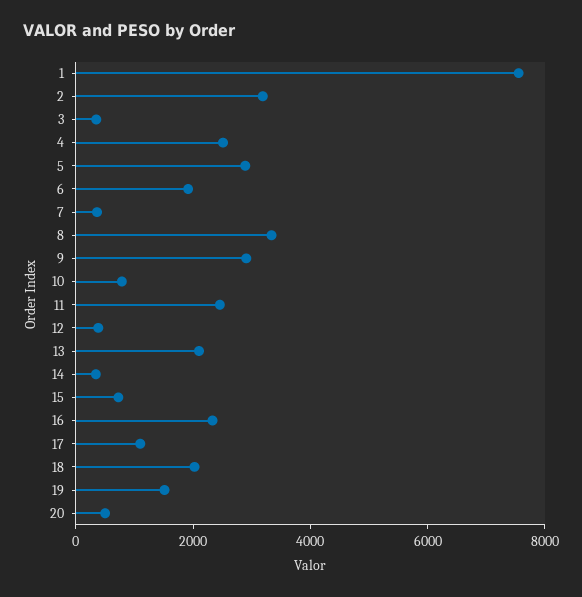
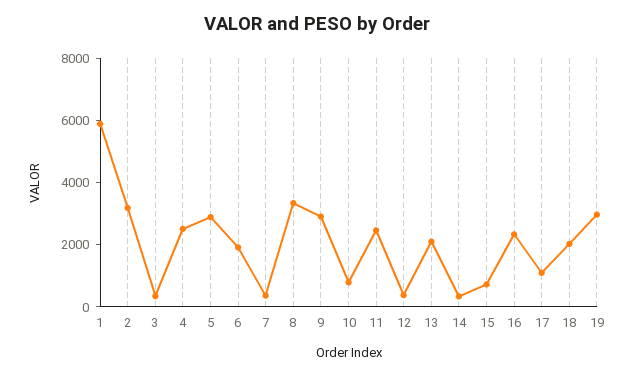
1: 7500 -> 6000
19: 1500 -> 3000
20: 500 -> none

